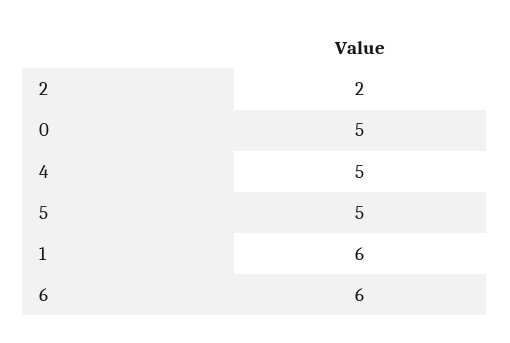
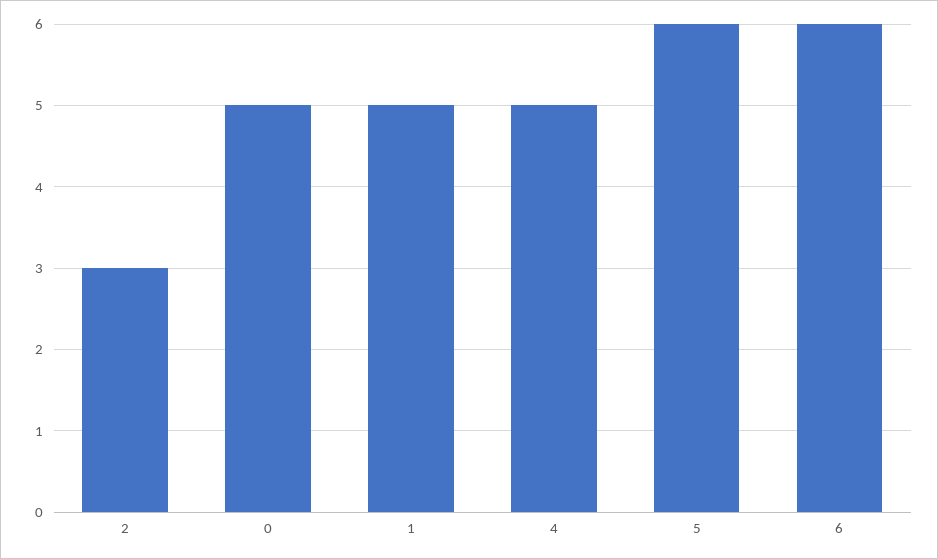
2: 2 -> 3
5: 5 -> 6
1: 6 -> 5

